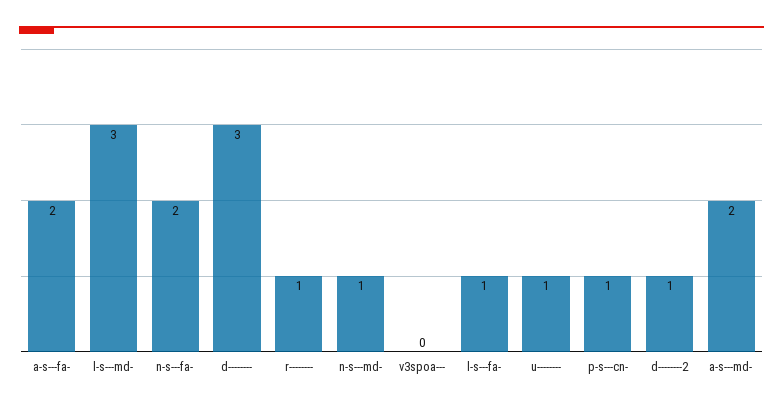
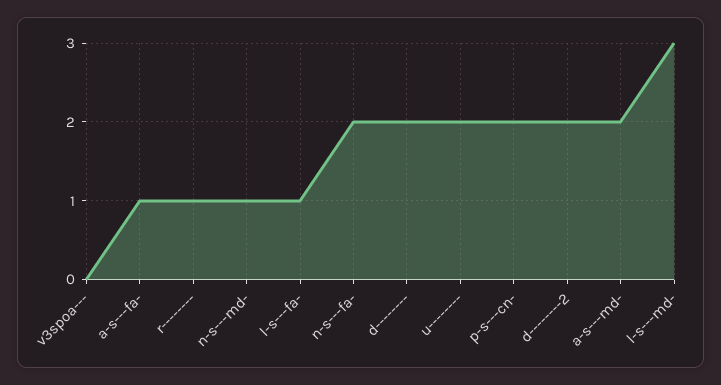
a-s---fa-: 2 -> 1
d--------: 3 -> 2
u--------: 1 -> 2
p-s---cn-: 1 -> 2
d--------2: 1 -> 2

